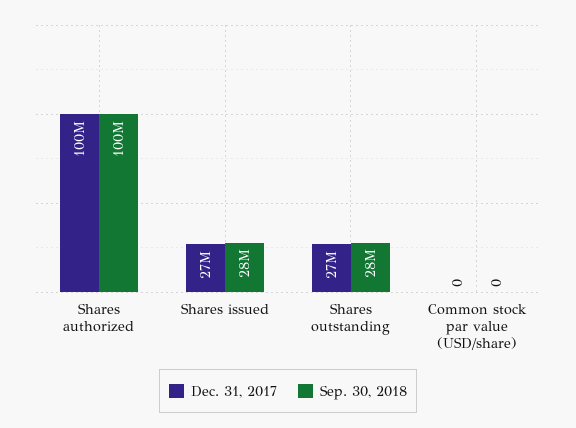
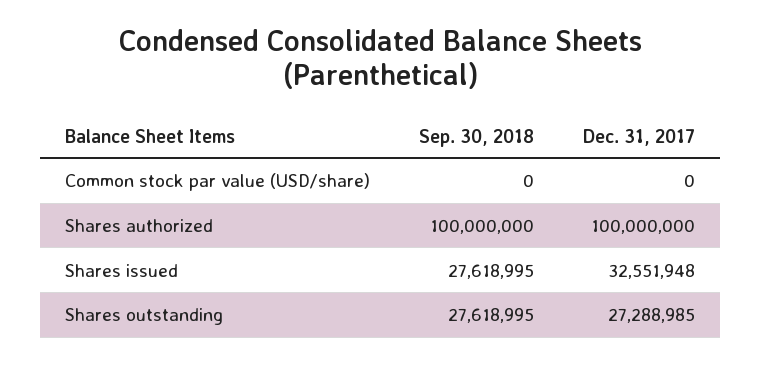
Dec. 31, 2017, Shares issued: 27000000 -> 32551948

